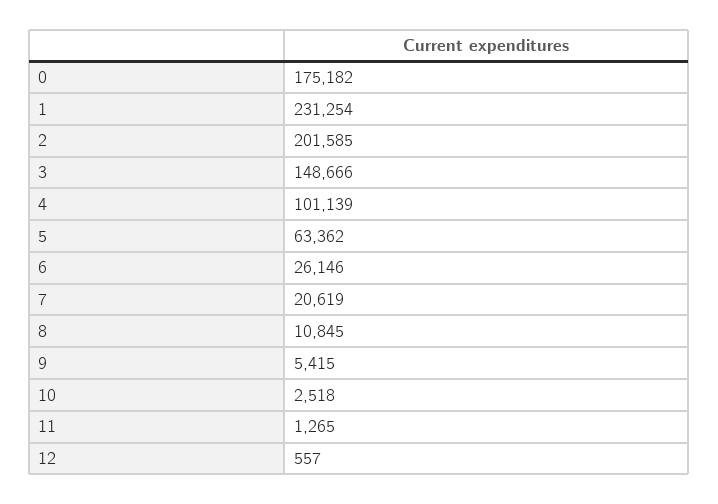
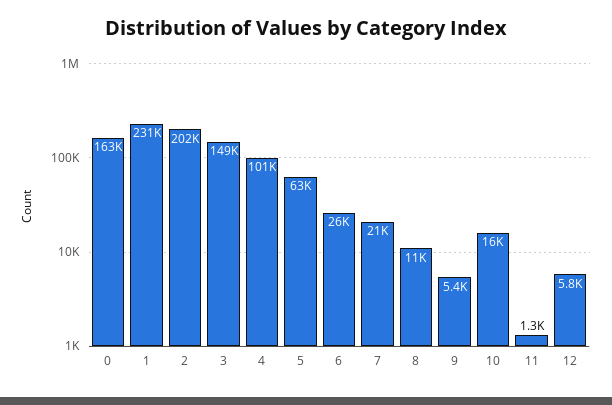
0: 175182 -> 163000
10: 2518 -> 16000
12: 557 -> 5800

